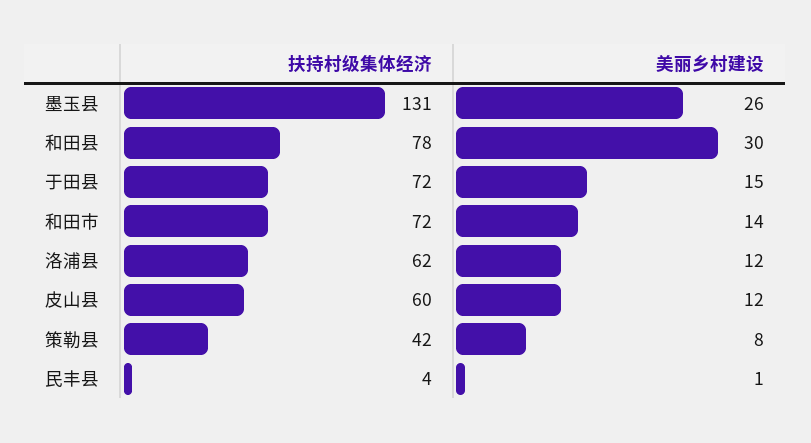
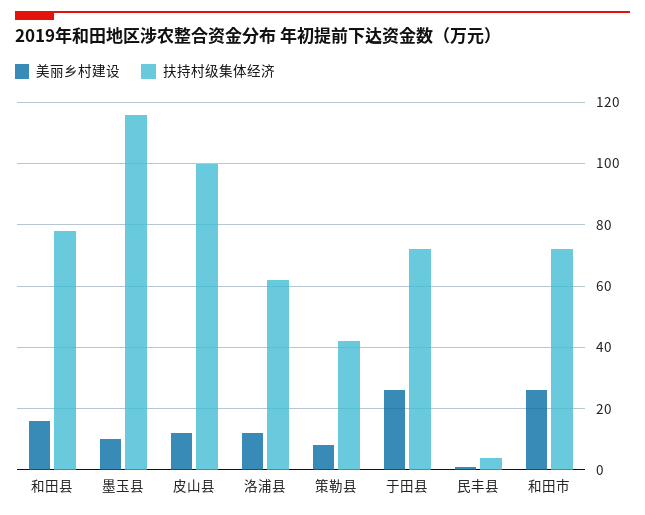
扶持村级集体经济, 墨玉县: 131 -> 115
美丽乡村建设, 墨玉县: 26 -> 10
美丽乡村建设, 和田县: 30 -> 15
美丽乡村建设, 于田县: 15 -> 25
美丽乡村建设, 和田市: 14 -> 25
扶持村级集体经济, 皮山县: 60 -> 100

